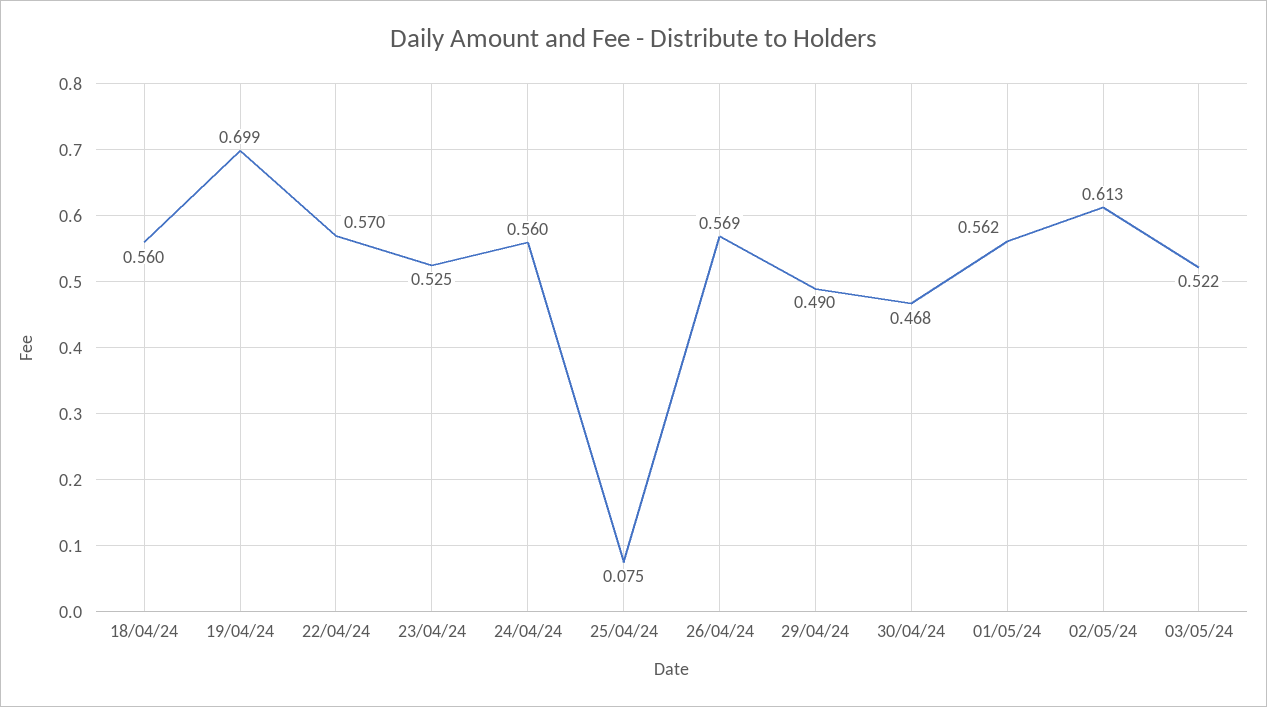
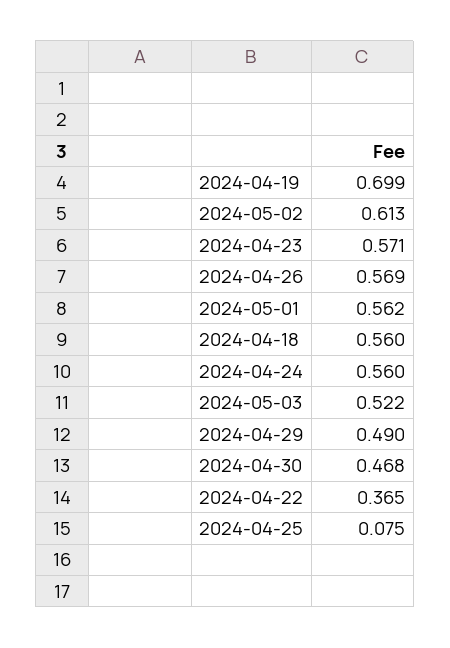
22/04/24: 0.57 -> 0.365
23/04/24: 0.525 -> 0.571

